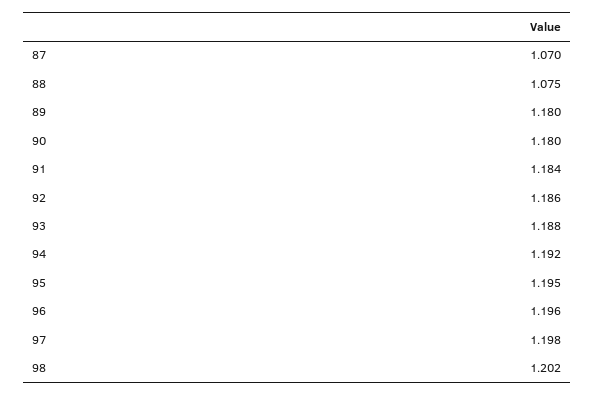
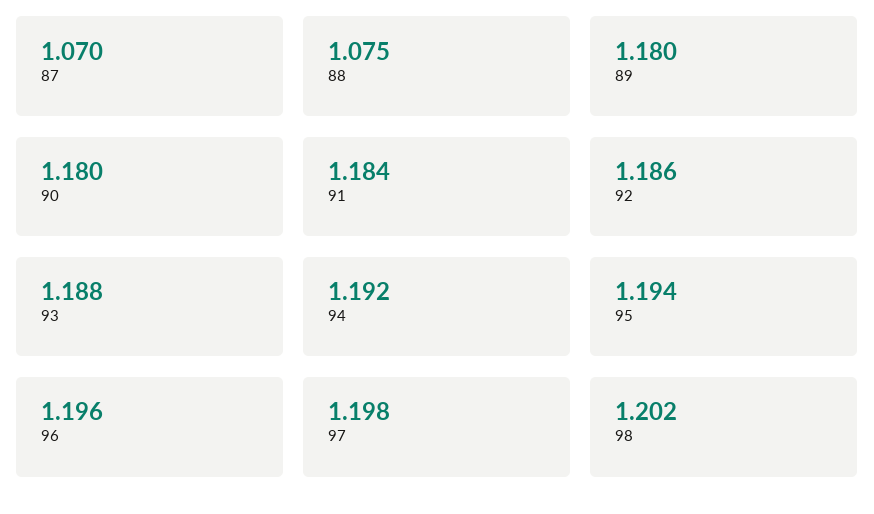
95: 1.195 -> 1.194

